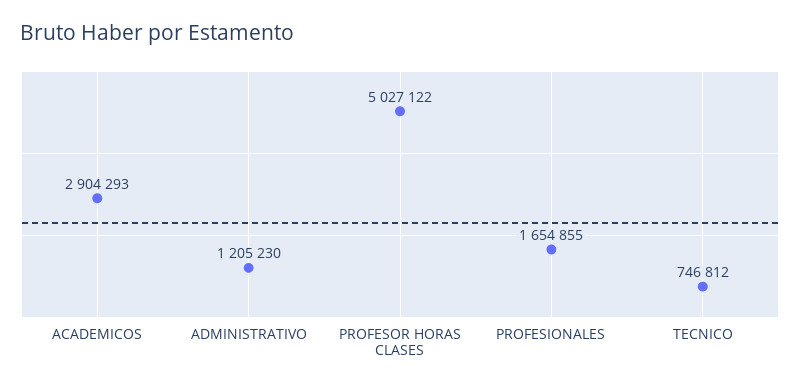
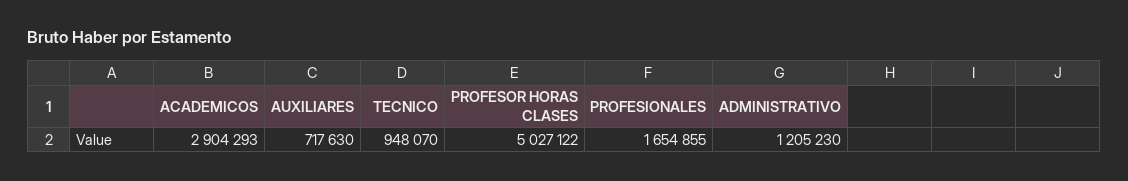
TECNICO: 746812 -> 948070
AUXILIARES: none -> 717630

